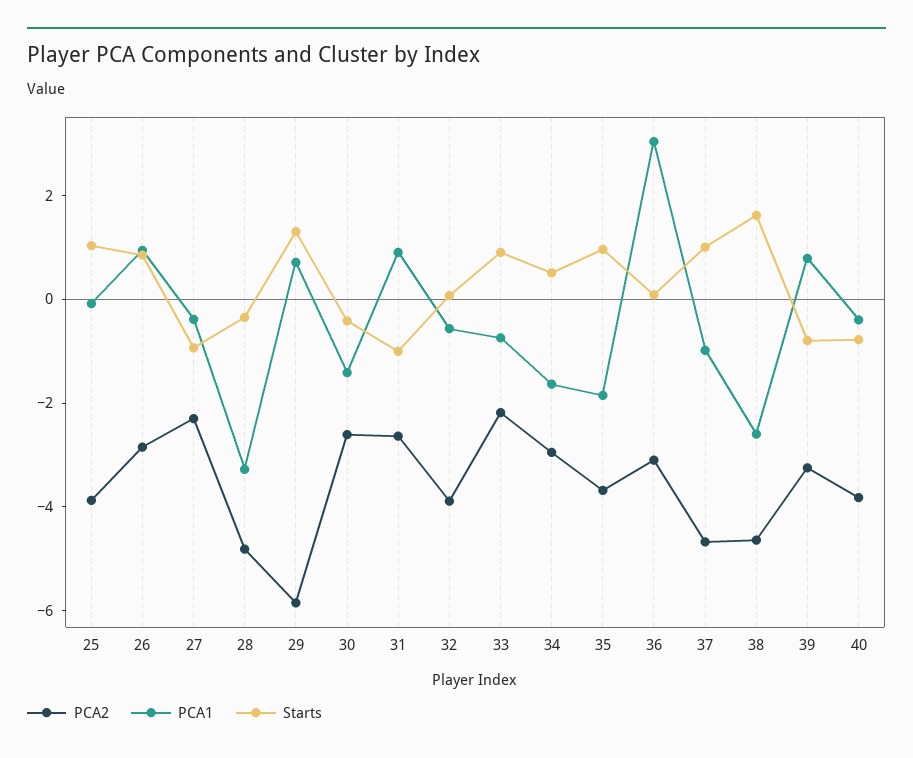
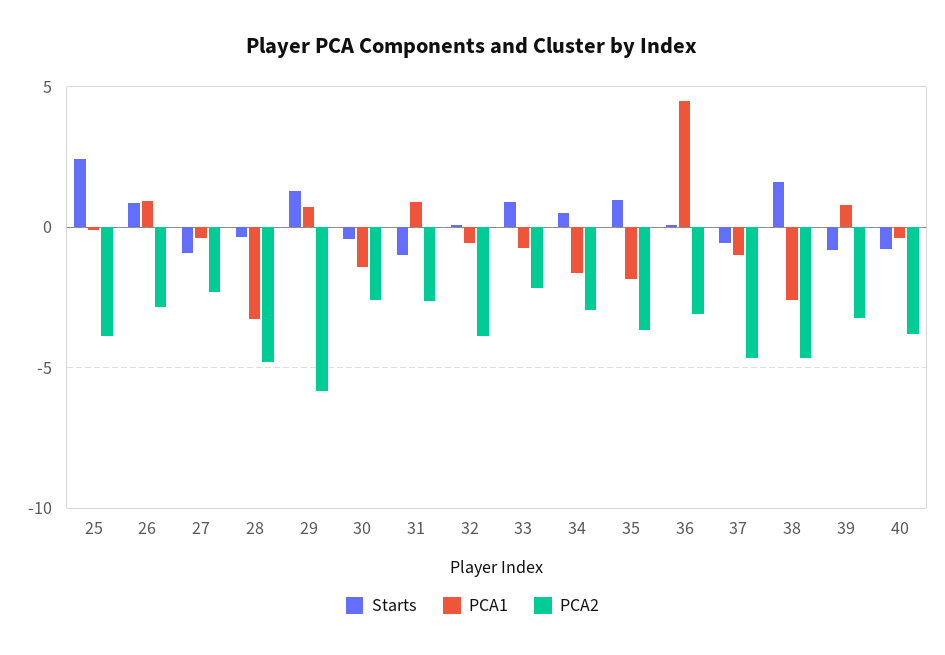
Starts, 25: 1 -> 2.5
PCA1, 36: 3 -> 4.5
Starts, 37: 1 -> -0.5

